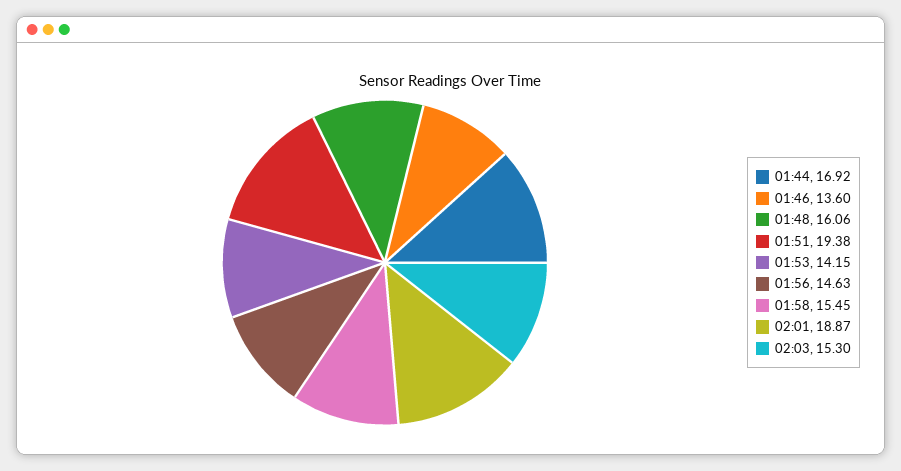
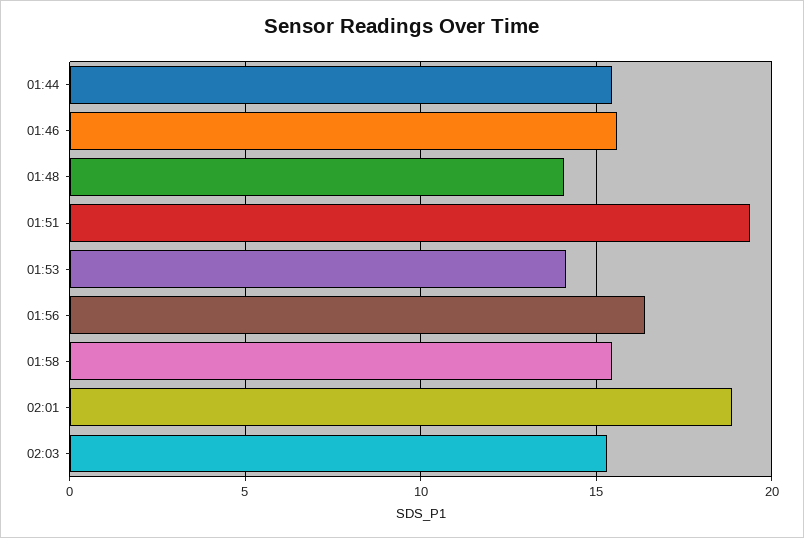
01:44: 16.92 -> 15.5
01:46: 13.6 -> 15.5
01:48: 16.06 -> 14
01:56: 14.63 -> 16.5

